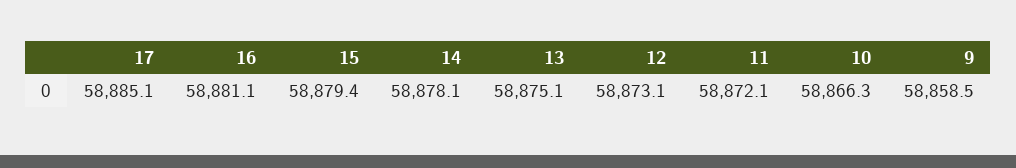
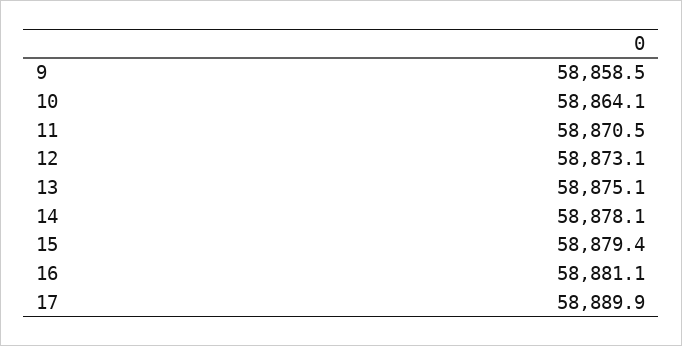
17: 58885.1 -> 58889.9
11: 58872.1 -> 58870.5
10: 58866.3 -> 58864.1

